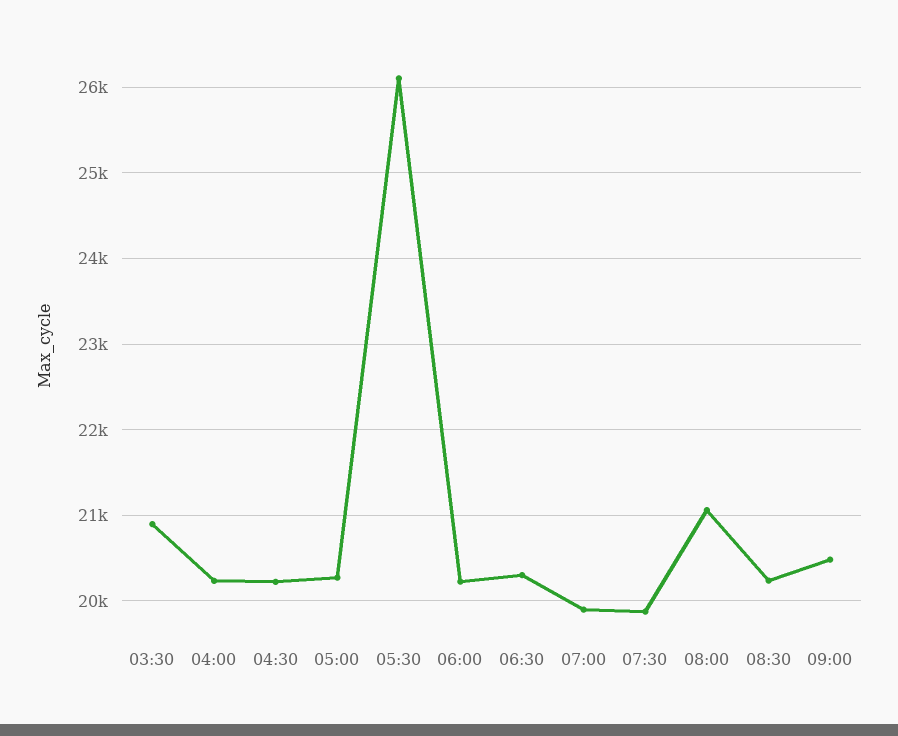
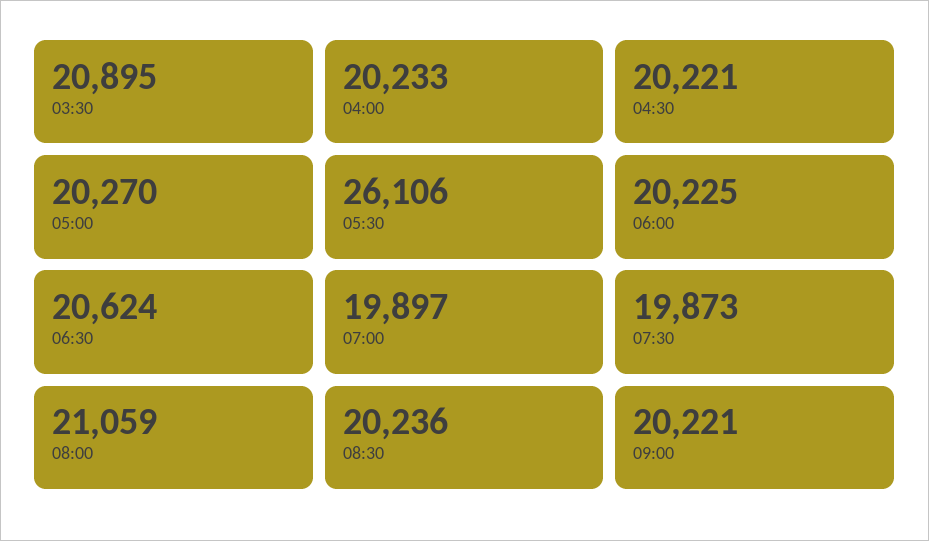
06:30: 20300 -> 20624
09:00: 20500 -> 20221

